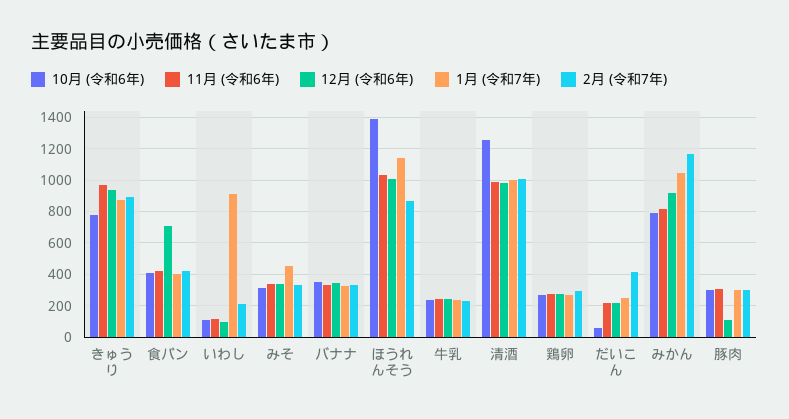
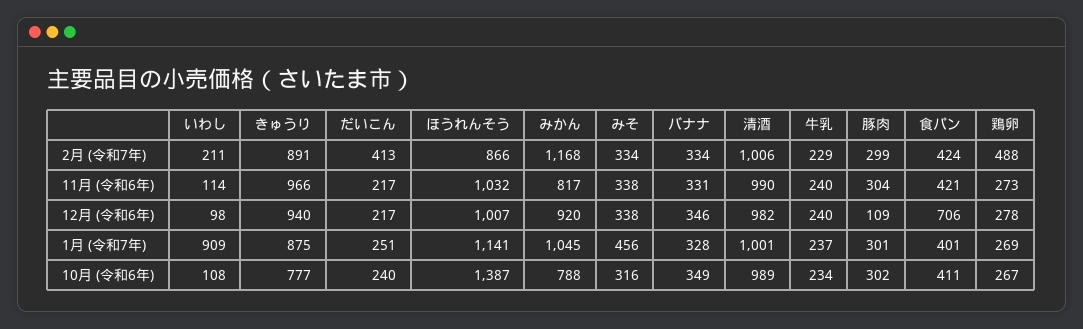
10月 (令和6年), 清酒: 1250 -> 989
2月 (令和7年), 鶏卵: 300 -> 488
10月 (令和6年), だいこん: 50 -> 240

